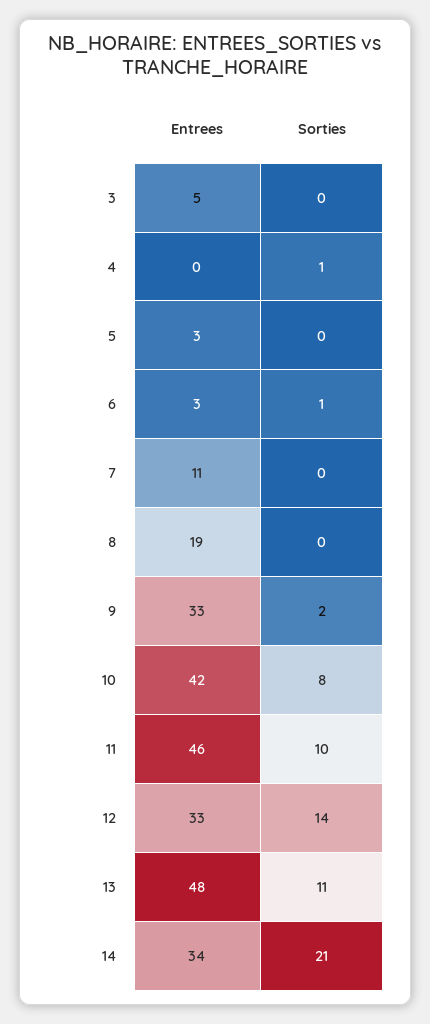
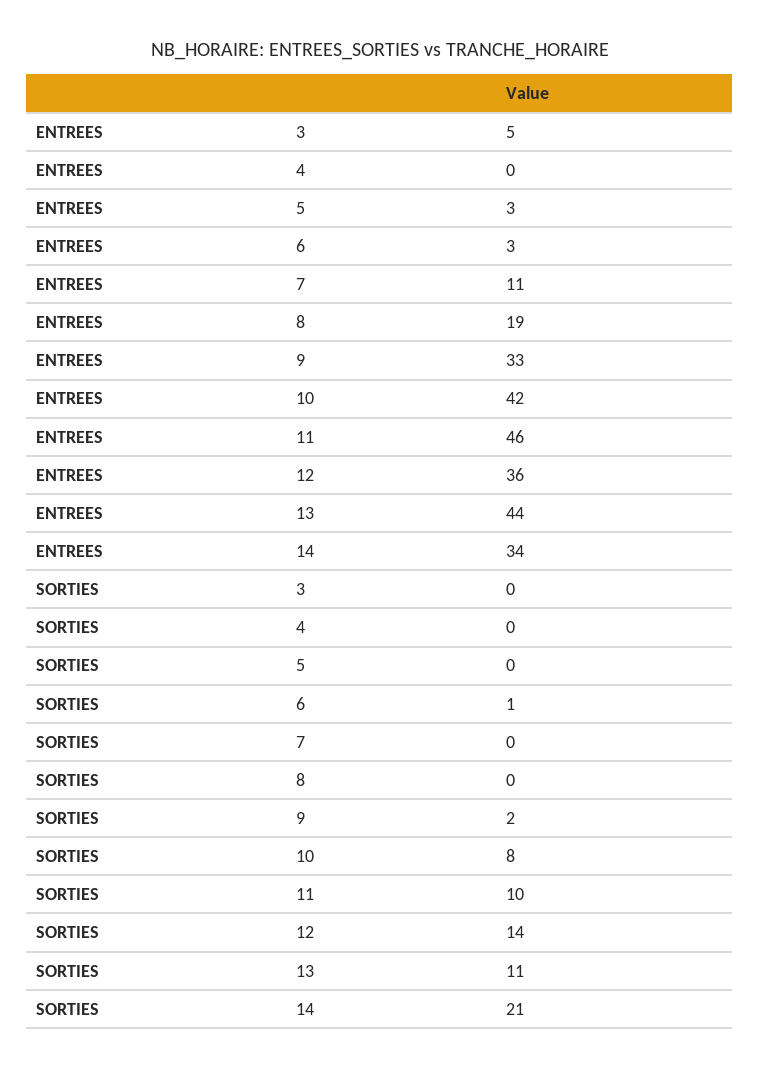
Sorties, 4: 1 -> 0
Entrees, 12: 33 -> 36
Entrees, 13: 48 -> 44

